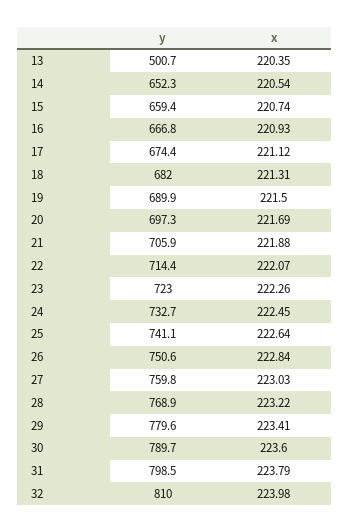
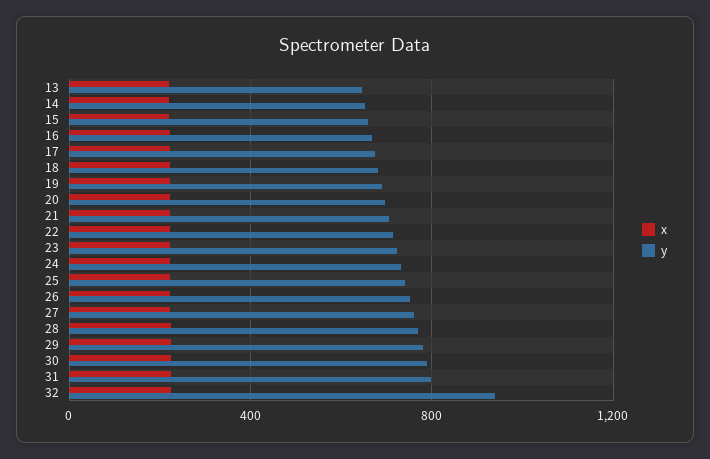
y, 13: 500.7 -> 650
y, 32: 810 -> 950

